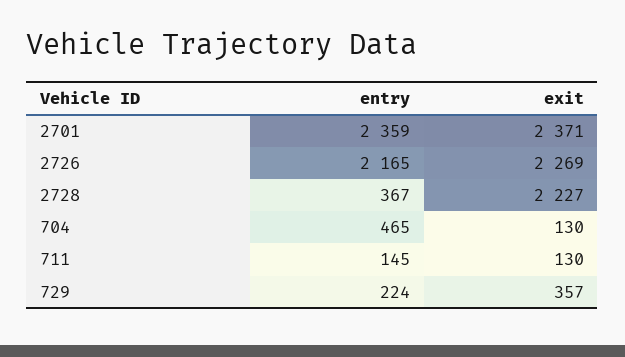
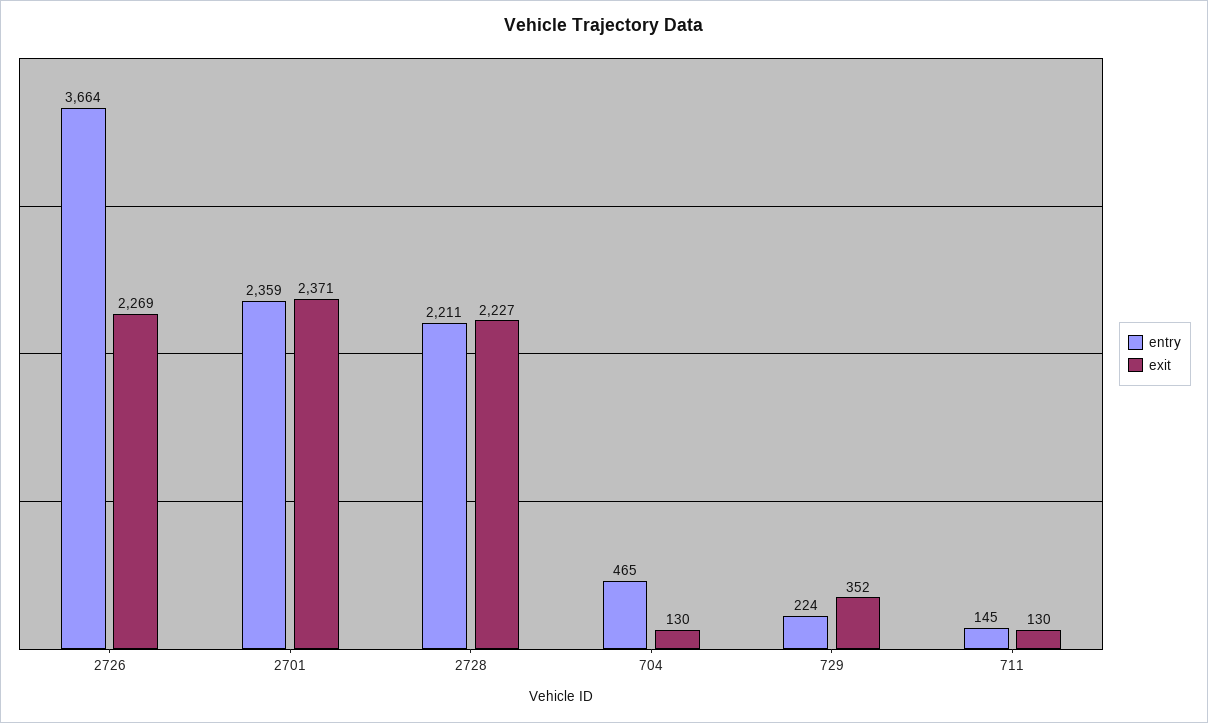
entry, 2726: 2165 -> 3664
entry, 2728: 367 -> 2211
exit, 729: 357 -> 352

